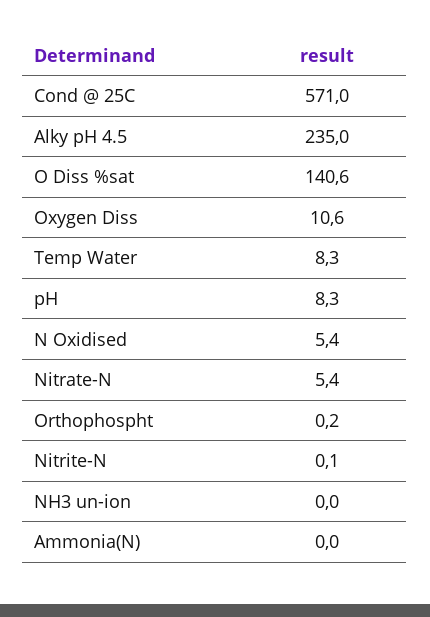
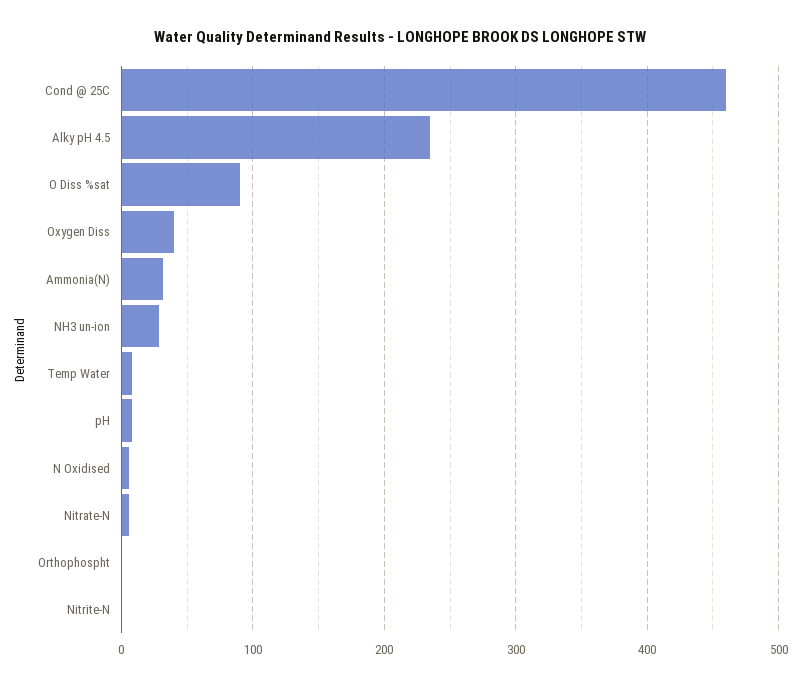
Cond @ 25C: 571 -> 460
O Diss %sat: 140.6 -> 90
Oxygen Diss: 10.6 -> 40
NH3 un-ion: 0 -> 30
Ammonia(N): 0 -> 30

